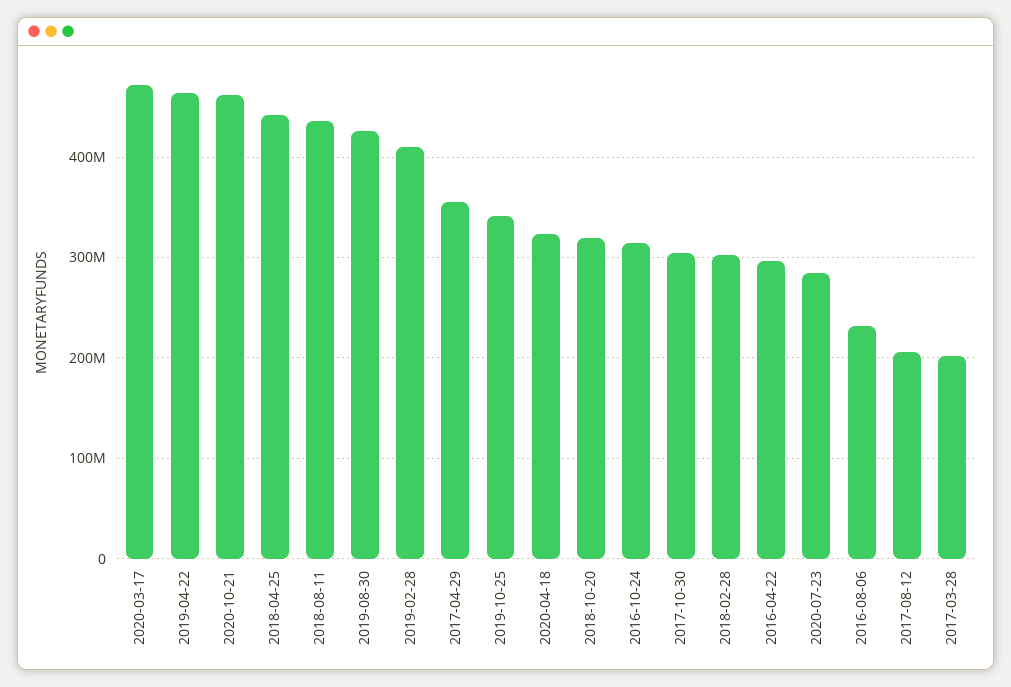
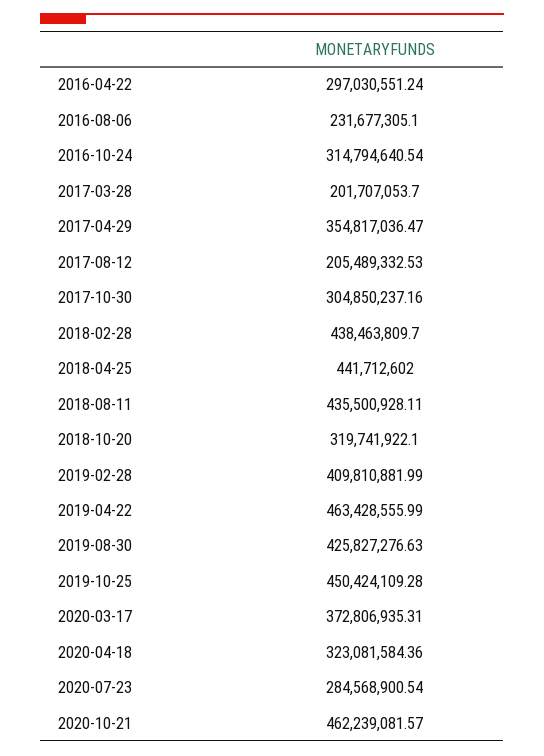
2020-03-17: 470000000 -> 372806935.31
2019-10-25: 340000000 -> 450424109.28
2018-02-28: 300000000 -> 438463809.7

